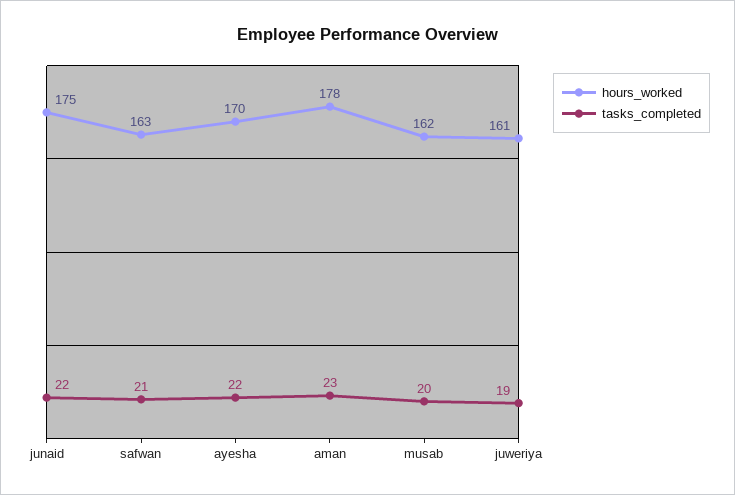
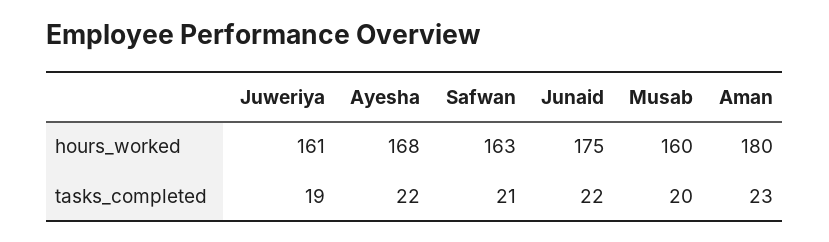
hours_worked, ayesha: 170 -> 168
hours_worked, aman: 178 -> 180
hours_worked, musab: 162 -> 160

